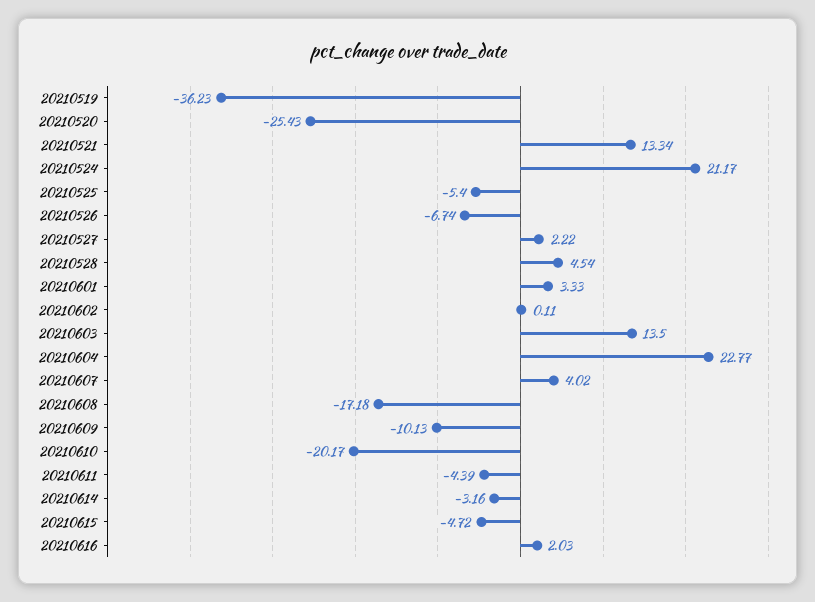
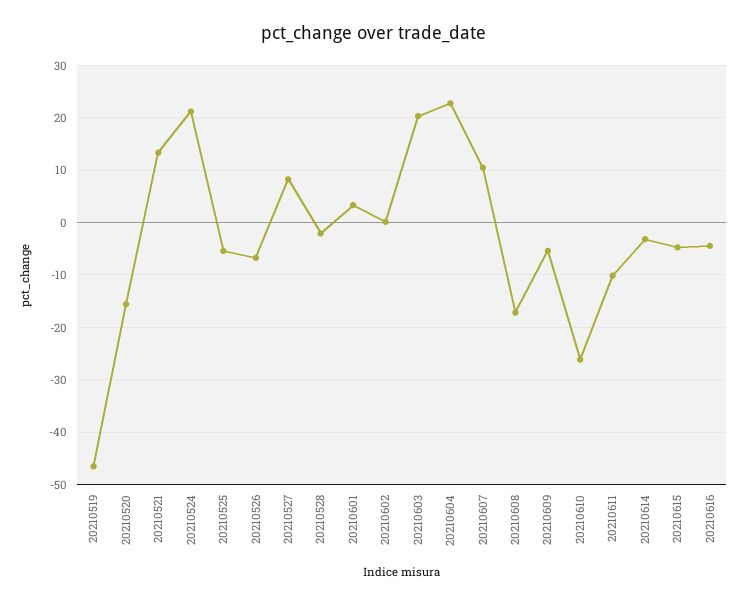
20210519: -36.23 -> -46
20210520: -25.43 -> -16
20210527: 2.22 -> 8
20210528: 4.54 -> -2
20210603: 13.5 -> 20
20210607: 4.02 -> 10
20210609: -10.13 -> -6
20210610: -20.17 -> -26
20210611: -4.39 -> -10
20210616: 2.03 -> -4

